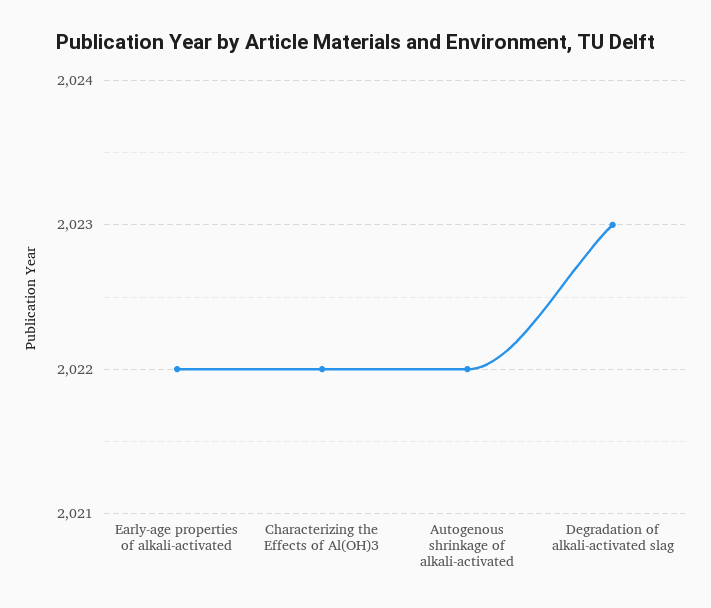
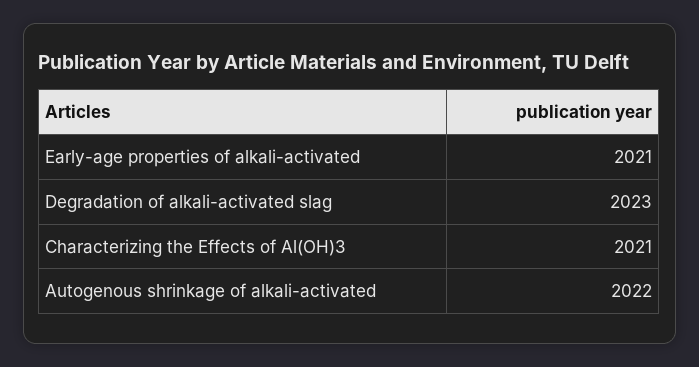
Early-age properties of alkali-activated: 2022 -> 2021
Characterizing the Effects of Al(OH)3: 2022 -> 2021

